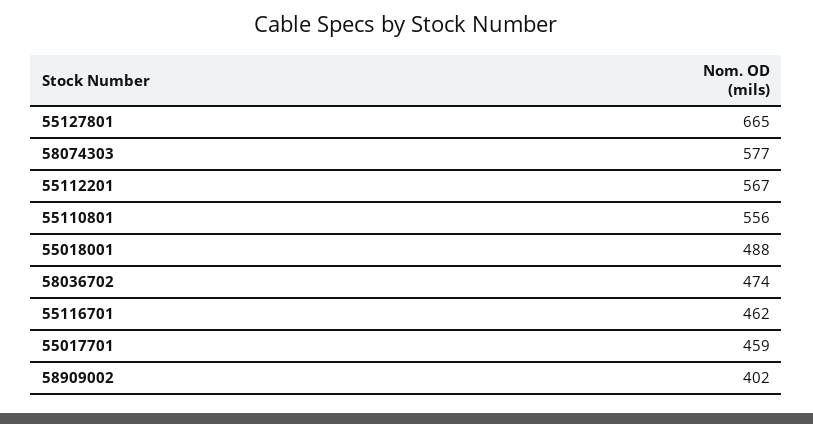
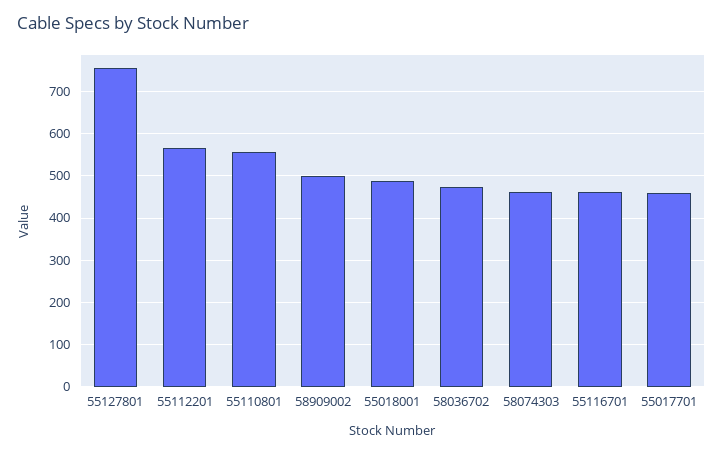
55127801: 665 -> 760
58074303: 577 -> 460
58909002: 402 -> 500

